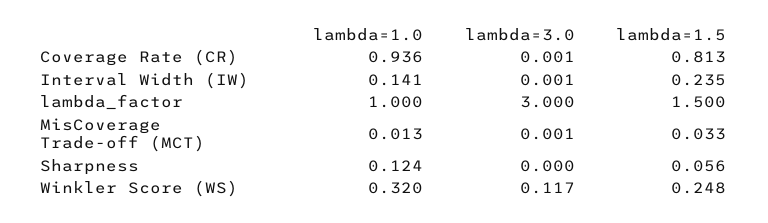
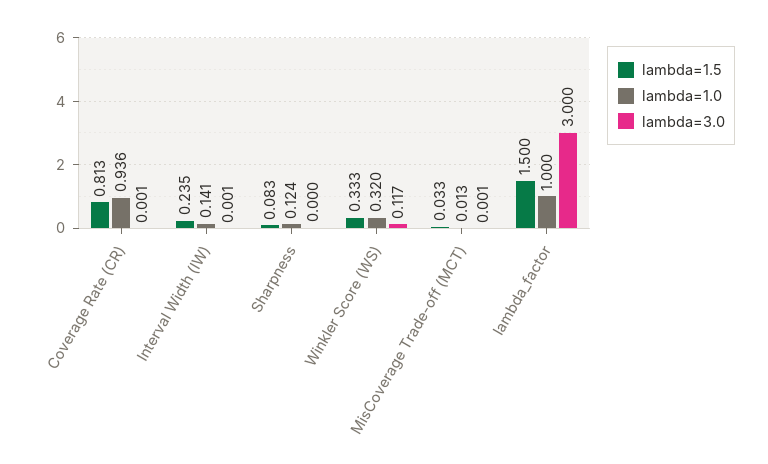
lambda=1.5, Sharpness: 0.056 -> 0.083
lambda=1.5, Winkler Score (WS): 0.248 -> 0.333

